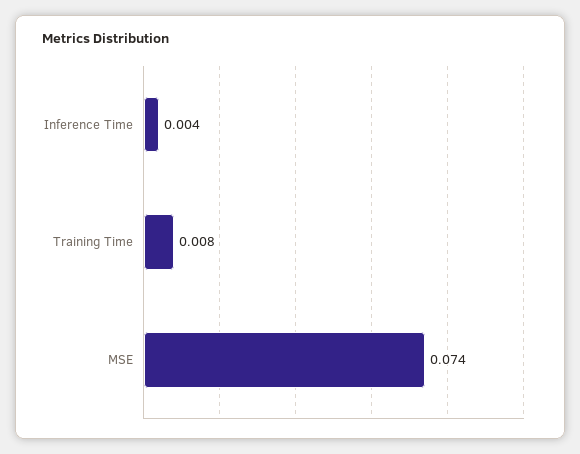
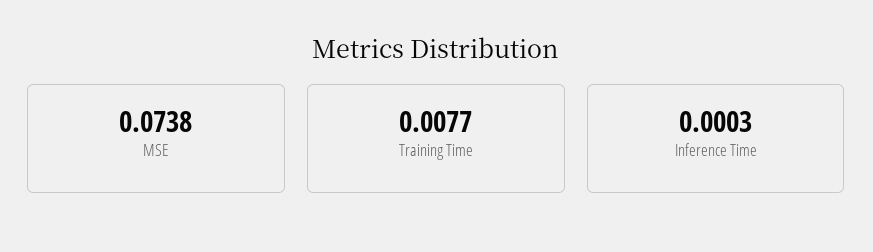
Inference Time: 0.004 -> 0.0003

